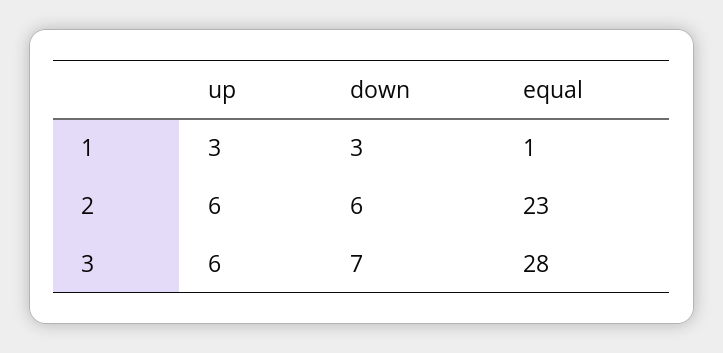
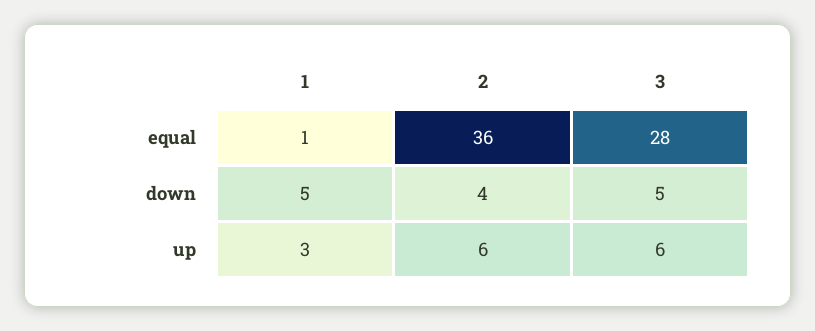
down, 1: 3 -> 5
down, 2: 6 -> 4
equal, 2: 23 -> 36
down, 3: 7 -> 5

